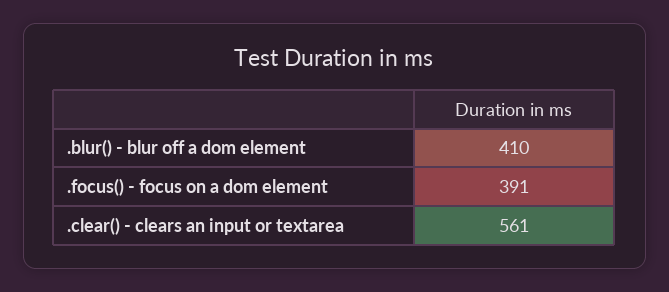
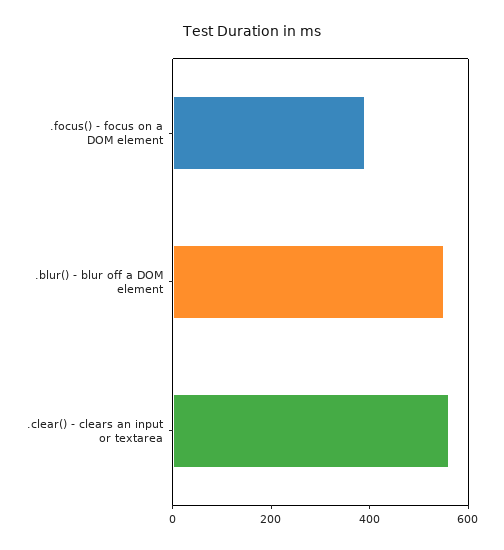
.blur() - blur off a dom element: 410 -> 550

